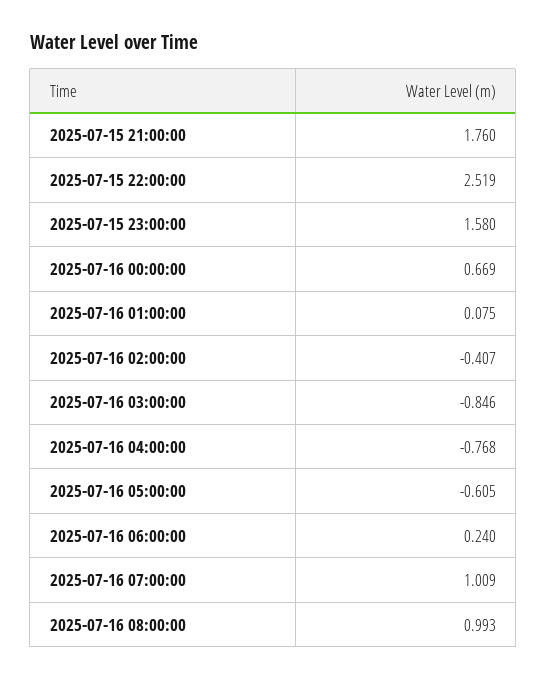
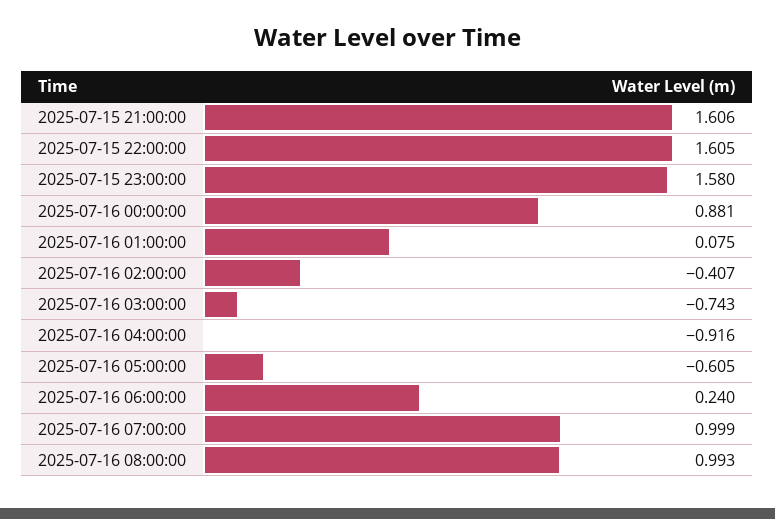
2025-07-15 21:00:00: 1.76 -> 1.606
2025-07-15 22:00:00: 2.519 -> 1.605
2025-07-16 00:00:00: 0.669 -> 0.881
2025-07-16 03:00:00: -0.846 -> -0.743
2025-07-16 04:00:00: -0.768 -> -0.916
2025-07-16 07:00:00: 1.009 -> 0.999

